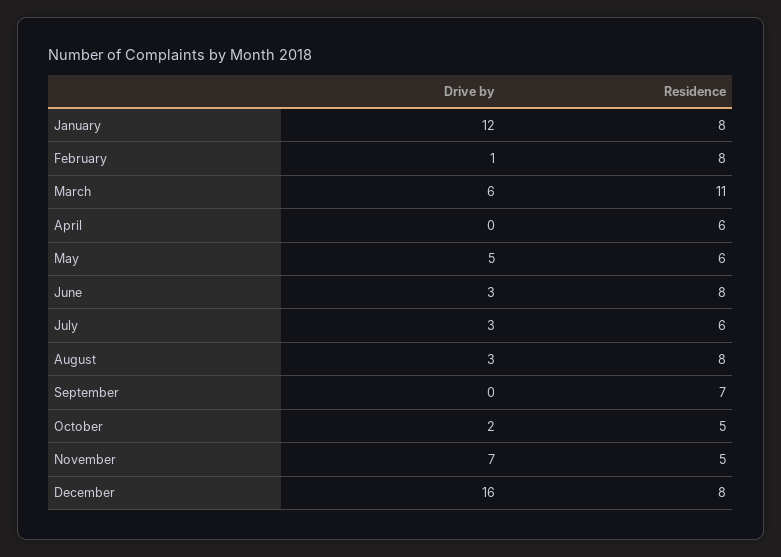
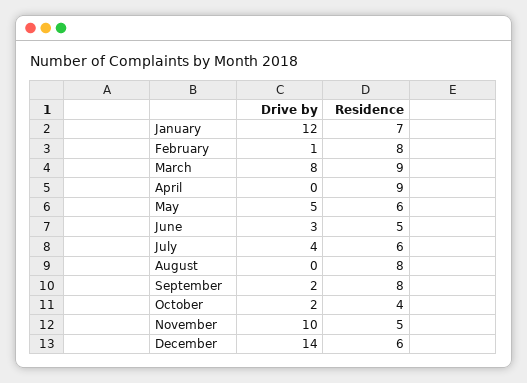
Residence, January: 8 -> 7
Drive by, March: 6 -> 8
Residence, March: 11 -> 9
Residence, April: 6 -> 9
Residence, June: 8 -> 5
Drive by, July: 3 -> 4
Drive by, August: 3 -> 0
Drive by, September: 0 -> 2
Residence, September: 7 -> 8
Residence, October: 5 -> 4
Drive by, November: 7 -> 10
Drive by, December: 16 -> 14
Residence, December: 8 -> 6

